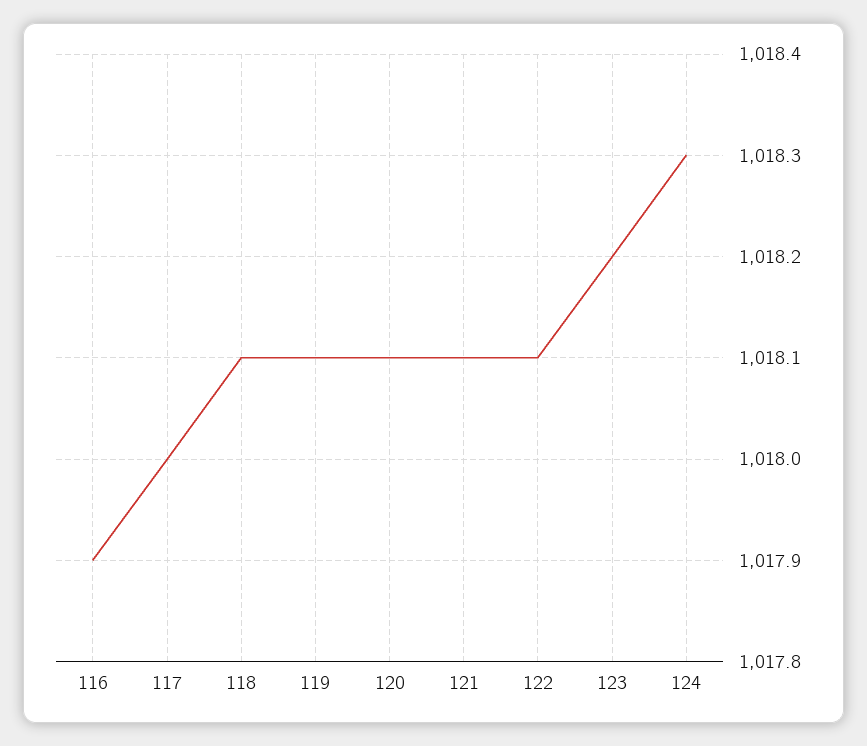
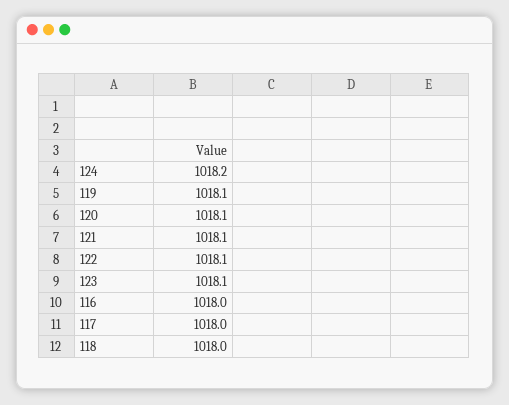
116: 1017.9 -> 1018
118: 1018.1 -> 1018
123: 1018.2 -> 1018.1
124: 1018.3 -> 1018.2

